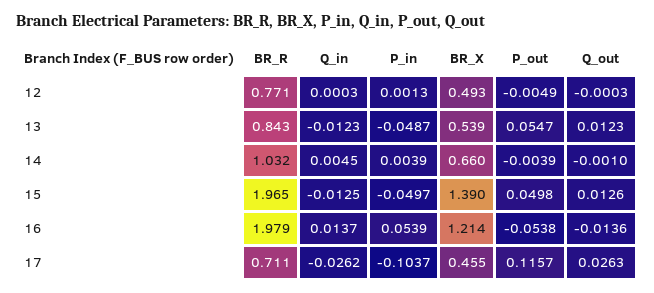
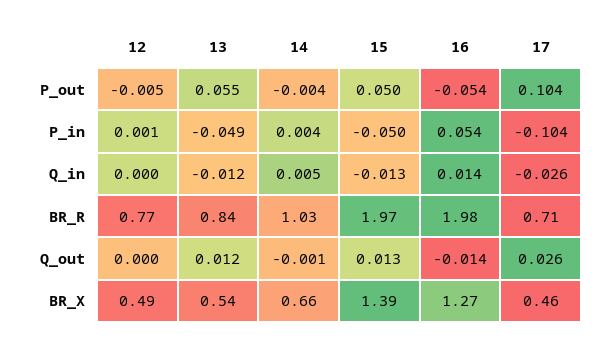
BR_X, 16: 1.214 -> 1.27
P_out, 17: 0.1157 -> 0.104

